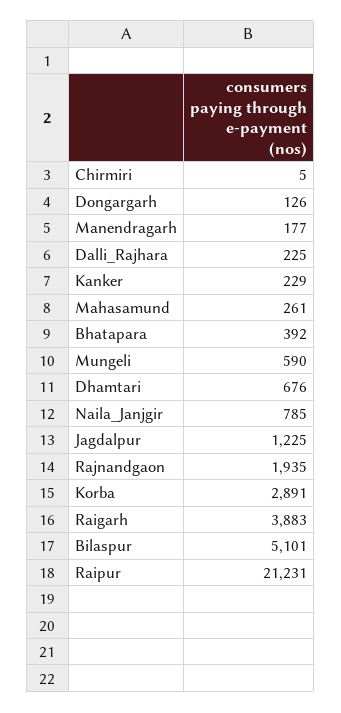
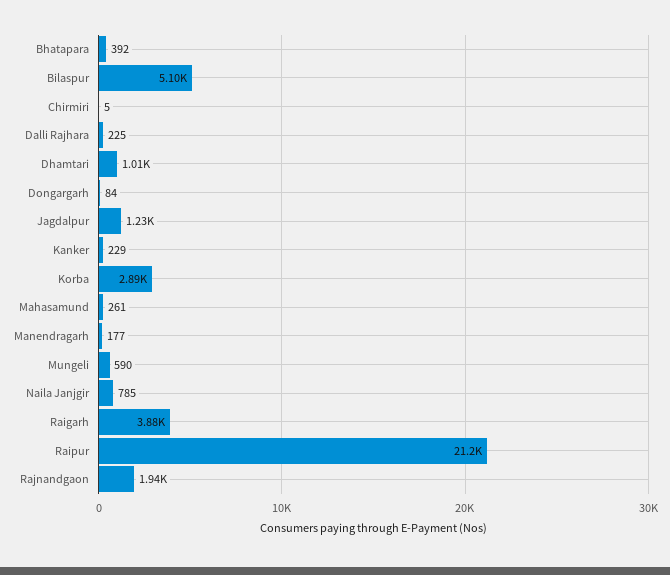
Dongargarh: 126 -> 84
Dhamtari: 676 -> 1010

